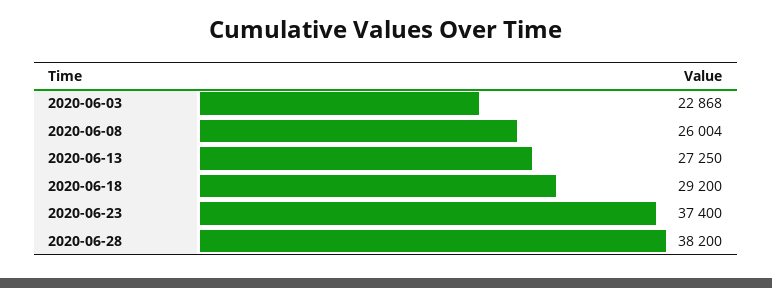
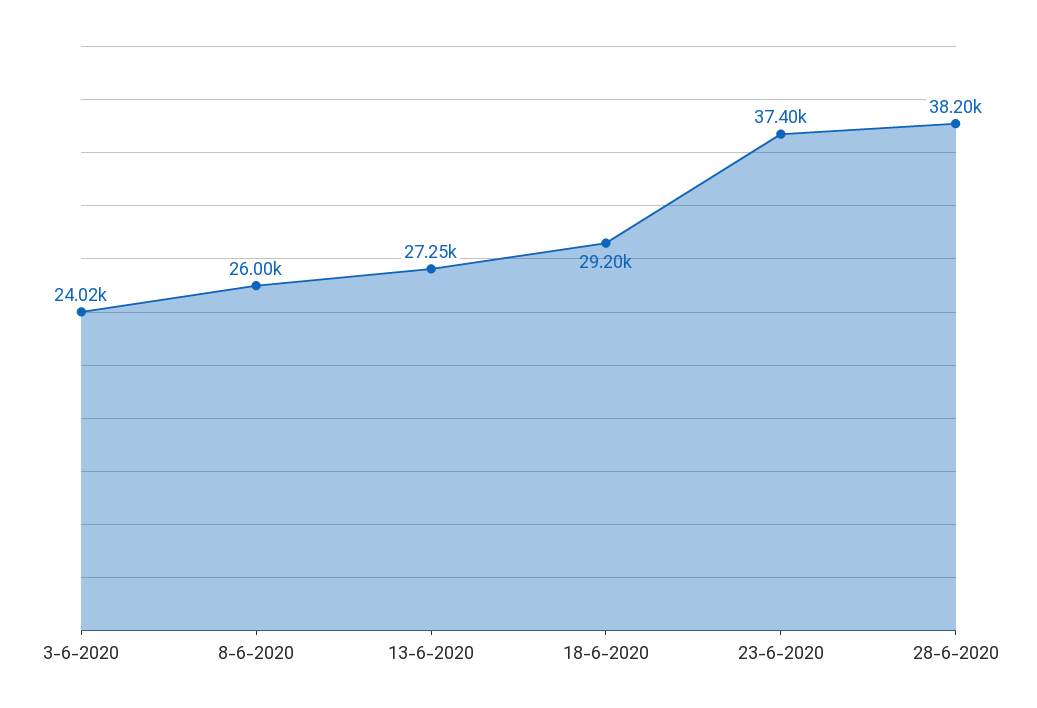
2020-06-03: 22868 -> 24020

